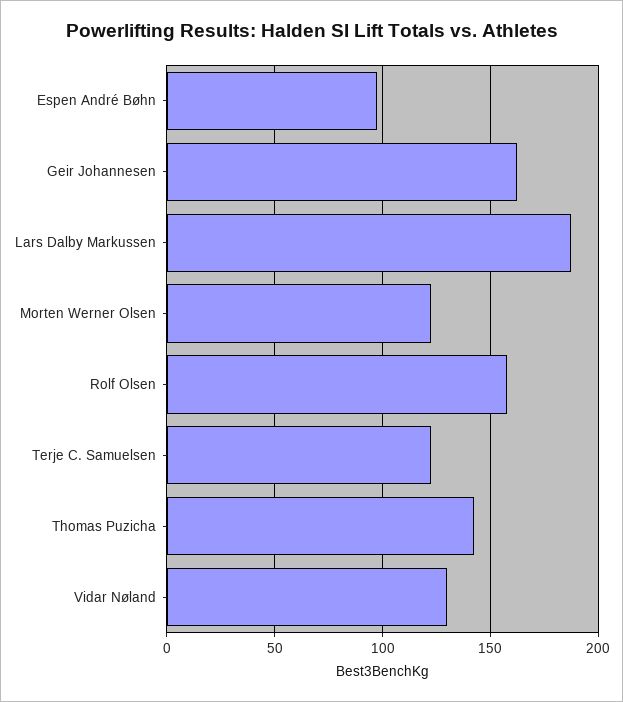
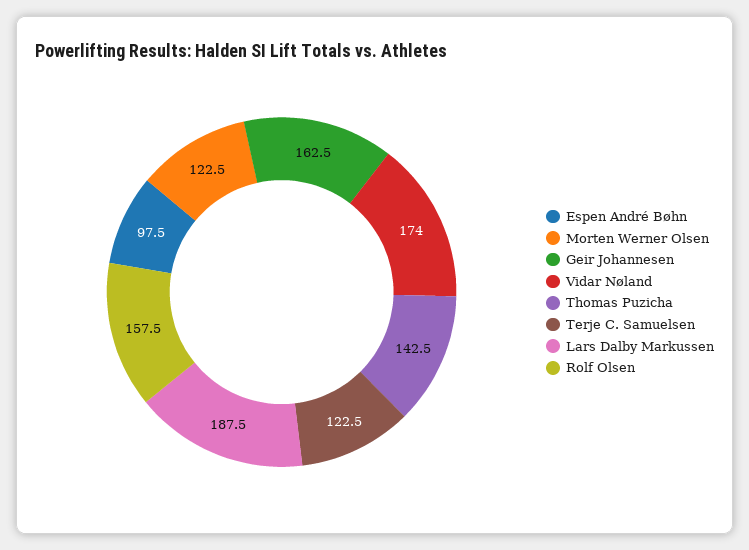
Vidar Nøland: 130 -> 174

